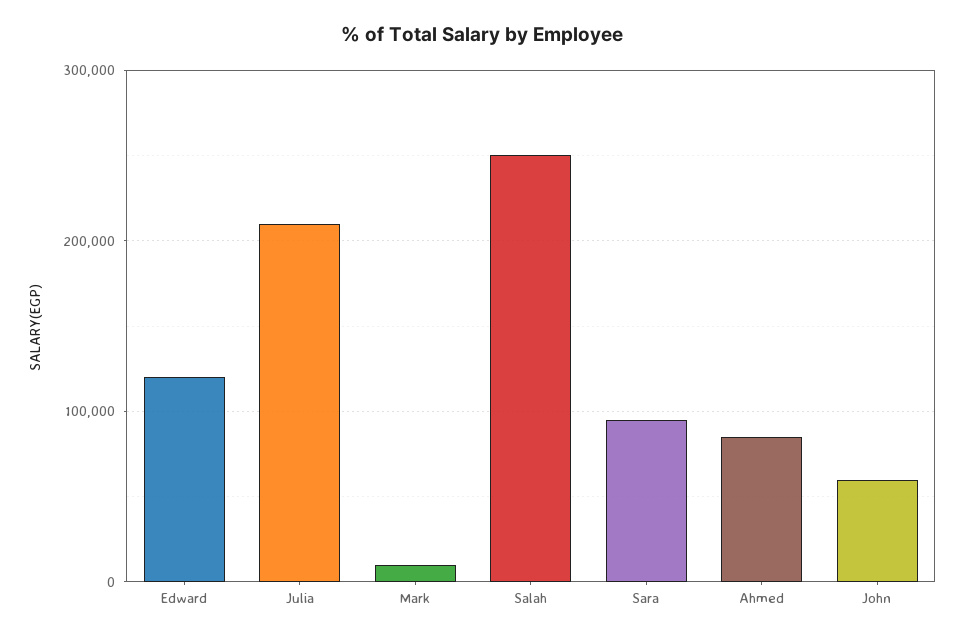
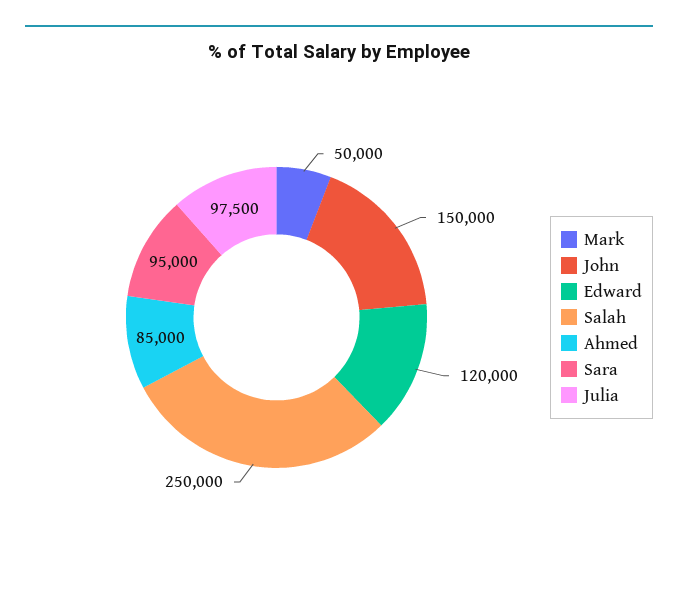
Julia: 210000 -> 97500
Mark: 10000 -> 50000
John: 60000 -> 150000

